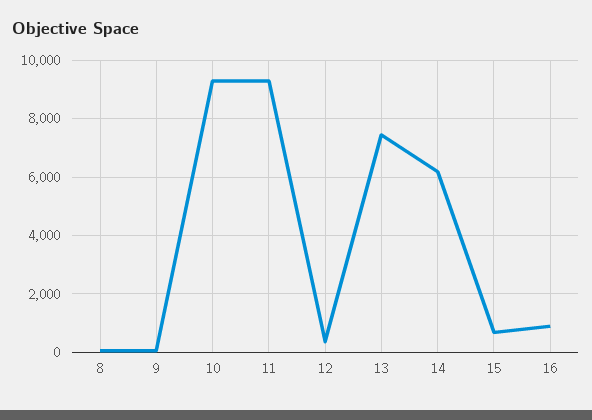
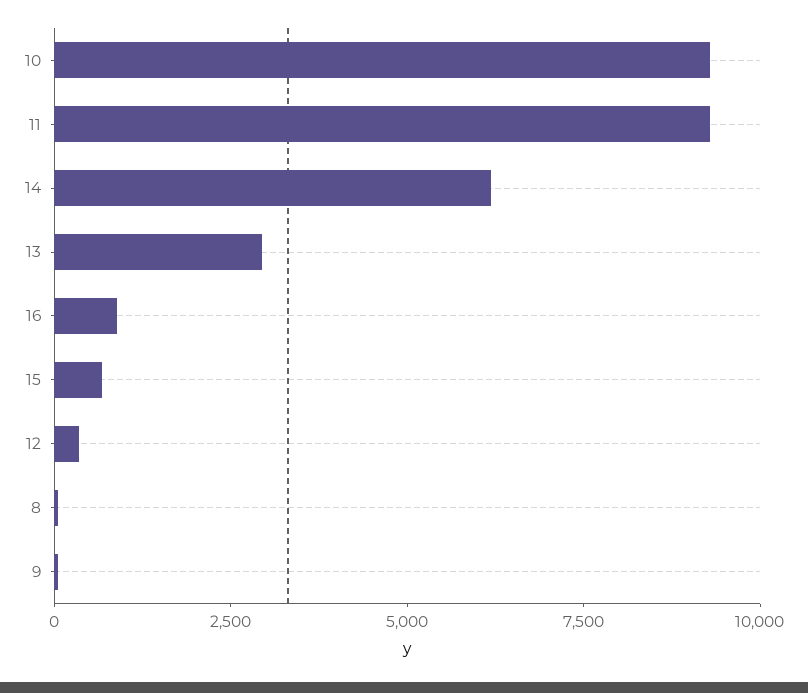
13: 7500 -> 3000

